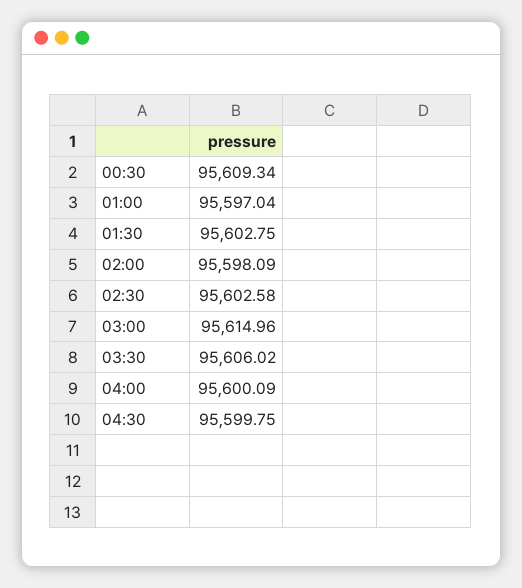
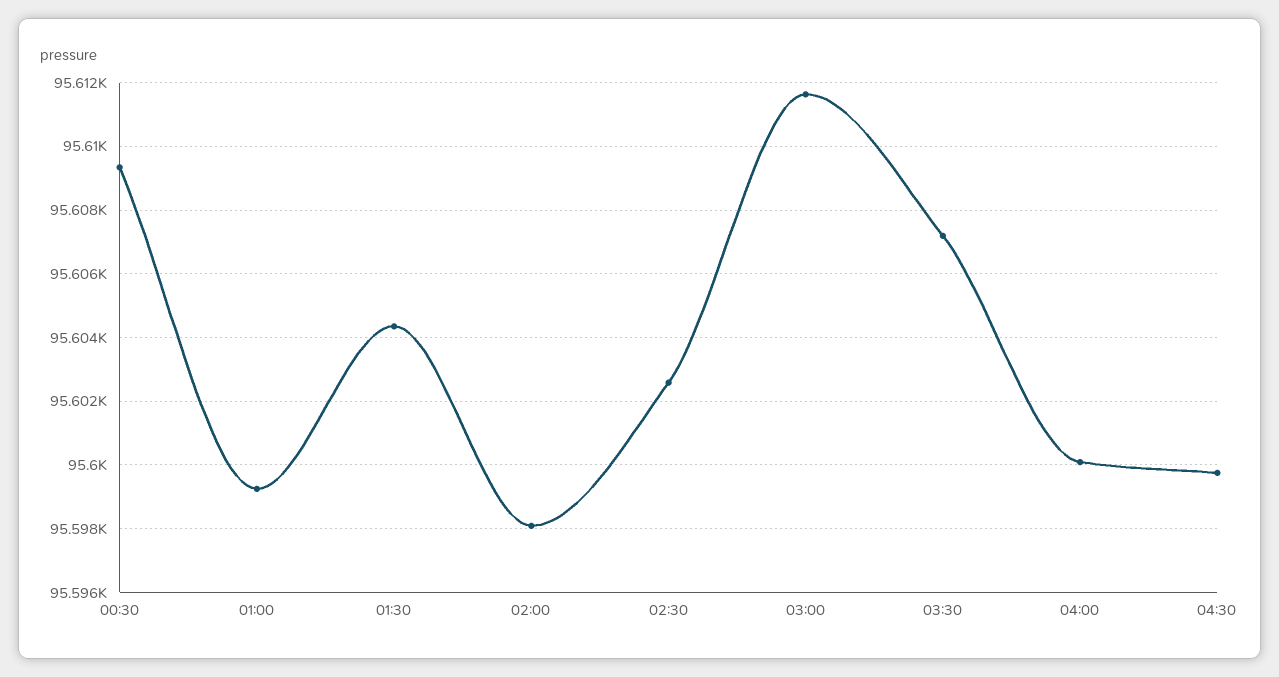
01:00: 95597.04 -> 95599.2
01:30: 95602.75 -> 95604.4
03:00: 95614.96 -> 95611.6
03:30: 95606.02 -> 95607.2

